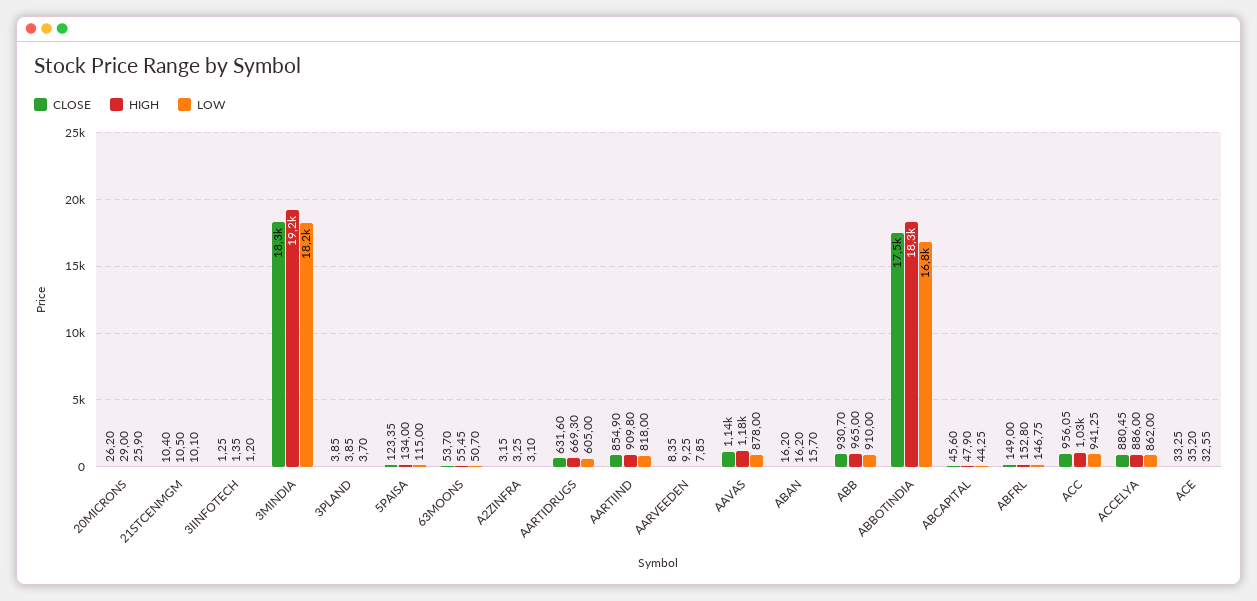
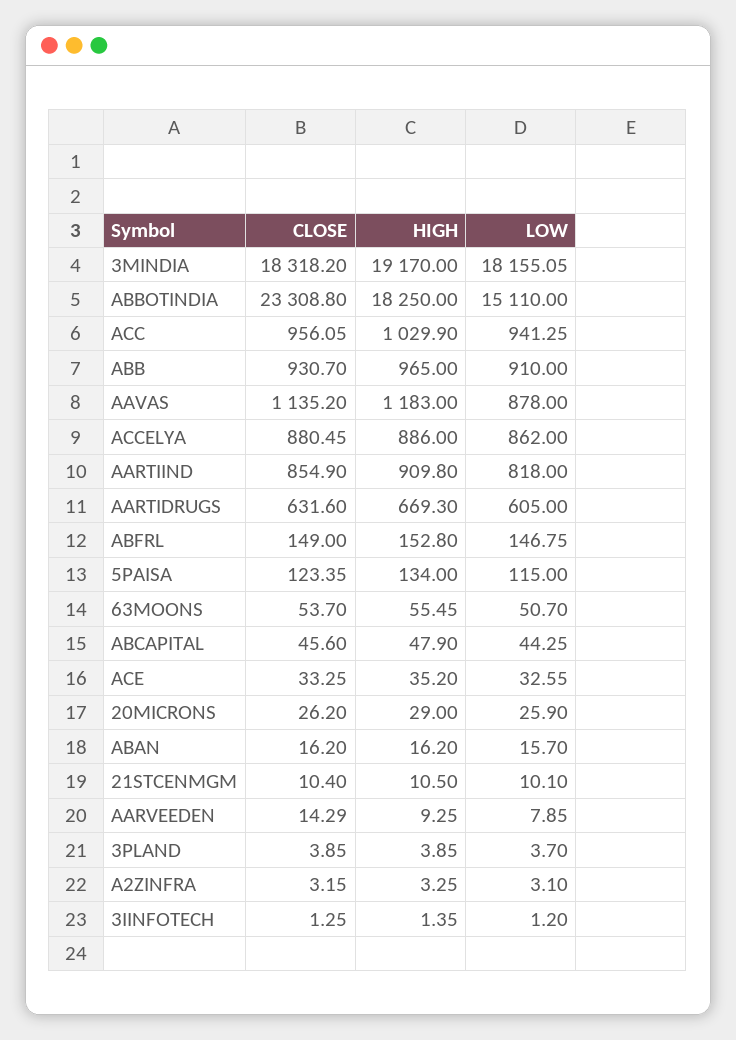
CLOSE, AARVEEDEN: 8.35 -> 14.29
CLOSE, ABBOTINDIA: 17500 -> 23308.8
LOW, ABBOTINDIA: 16800 -> 15110

